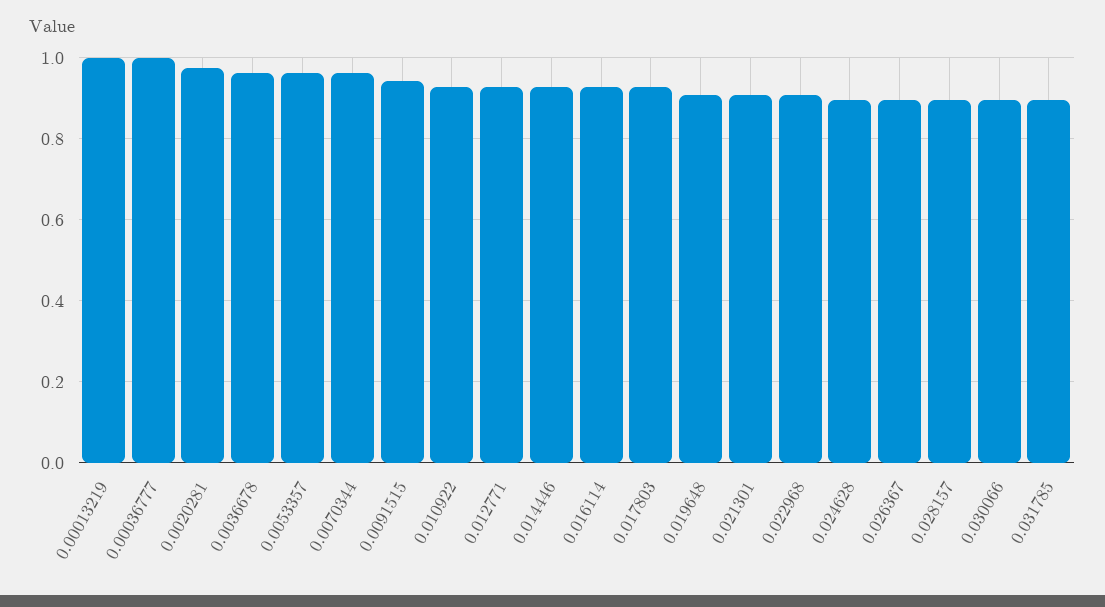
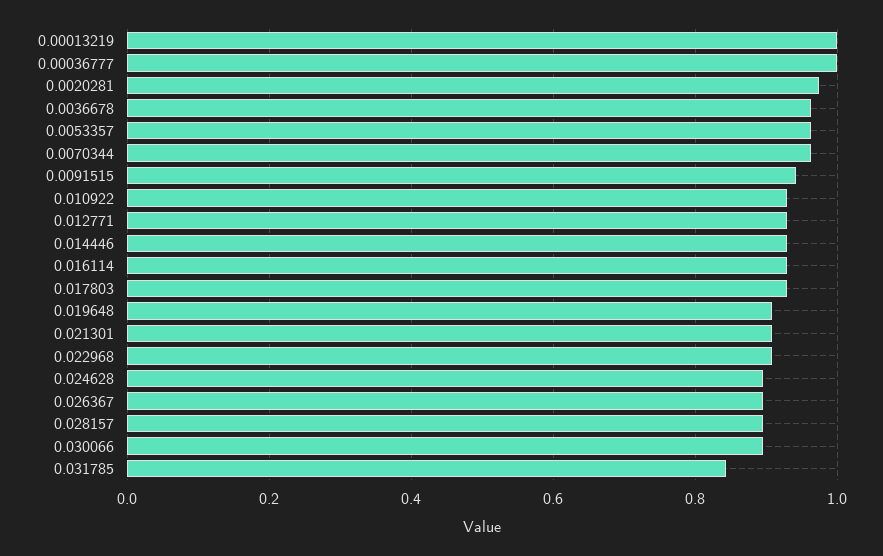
0.031785: 0.9 -> 0.84

